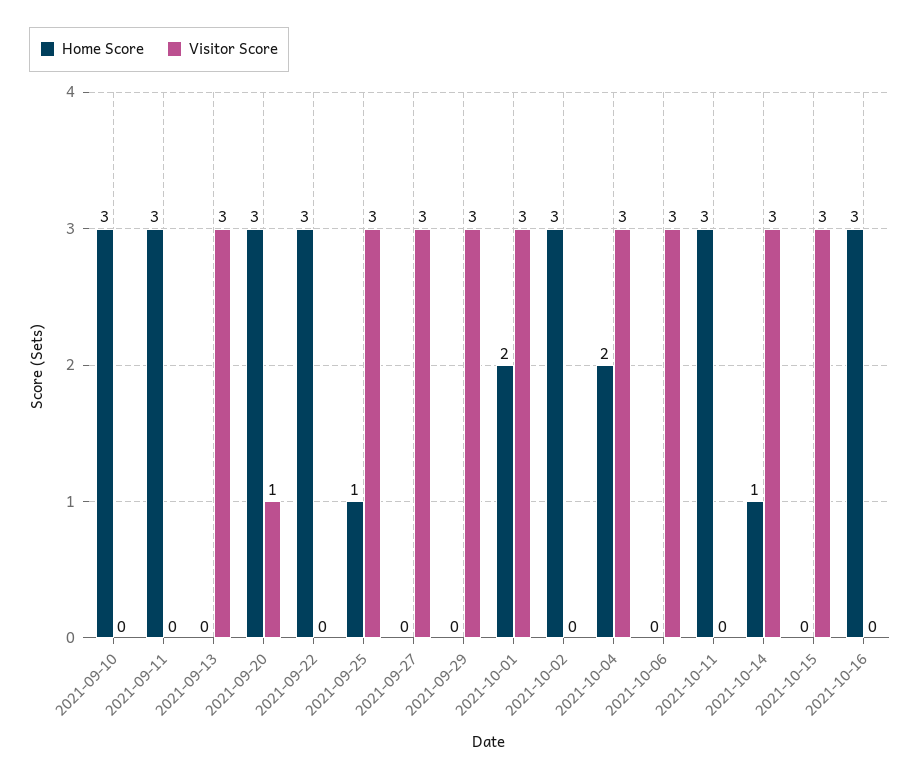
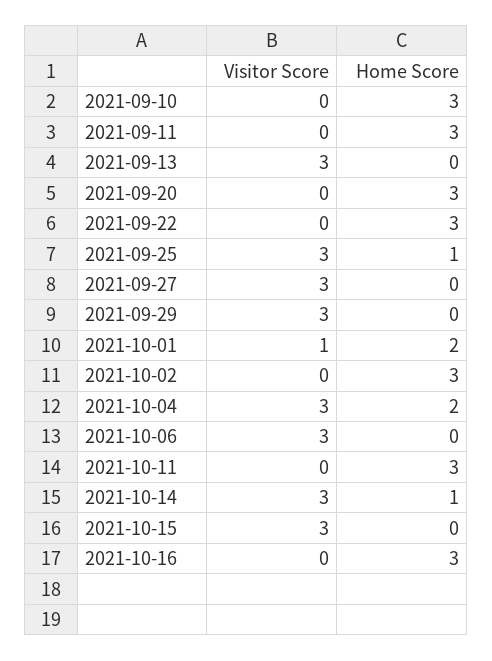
Visitor Score, 2021-09-20: 1 -> 0
Visitor Score, 2021-10-01: 3 -> 1

